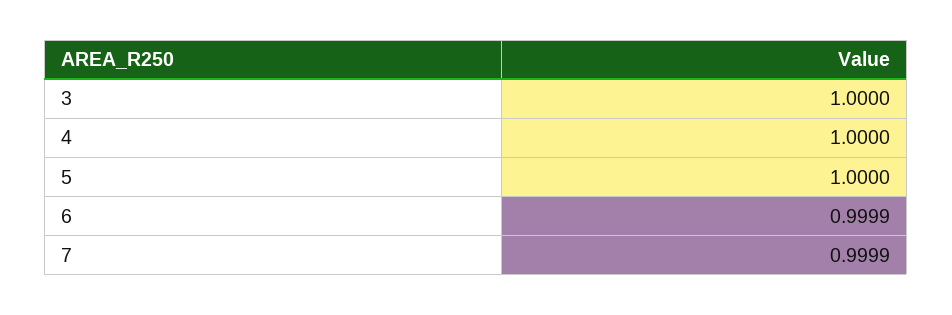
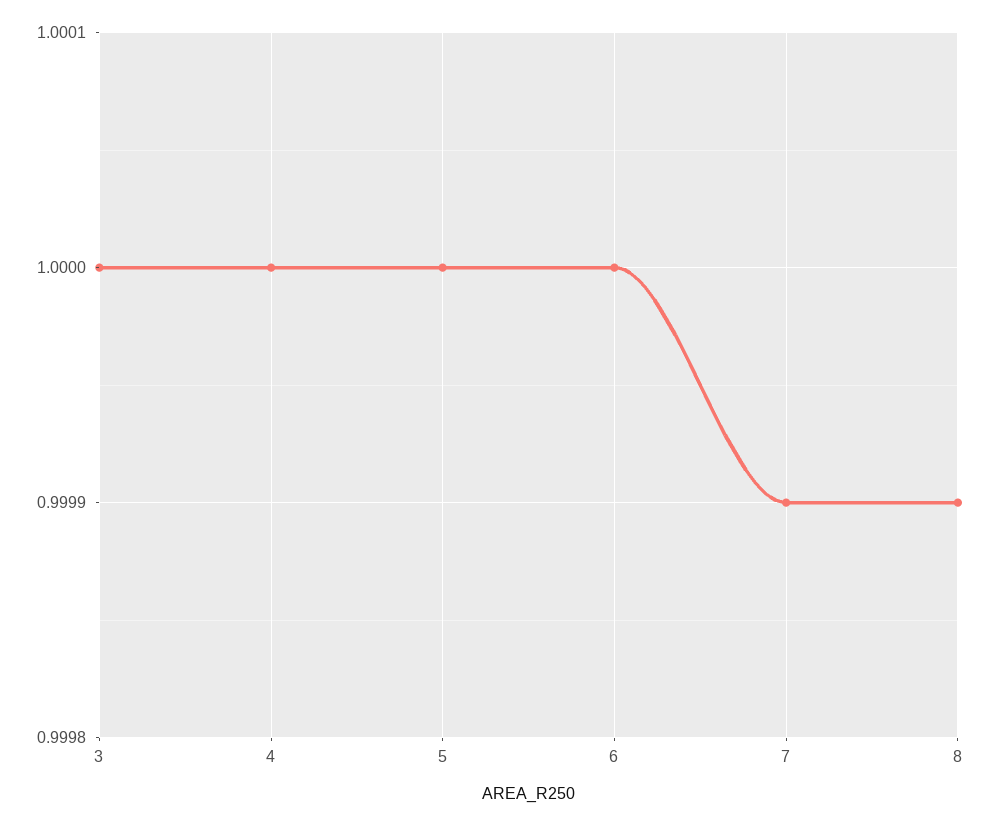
6: 0.9999 -> 1
8: none -> 0.9999

